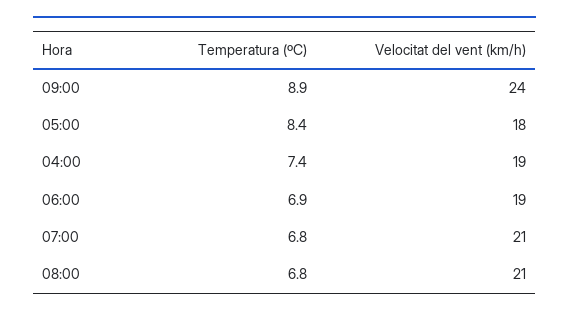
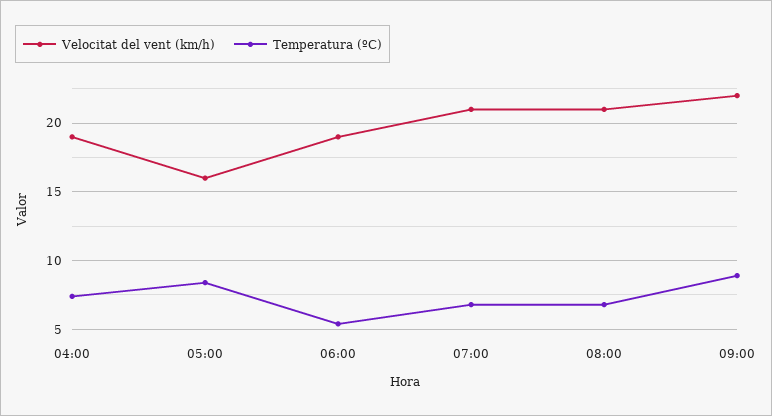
Velocitat del vent (km/h), 09:00: 24 -> 22
Velocitat del vent (km/h), 05:00: 18 -> 16
Temperatura (ºC), 06:00: 6.9 -> 5.5

